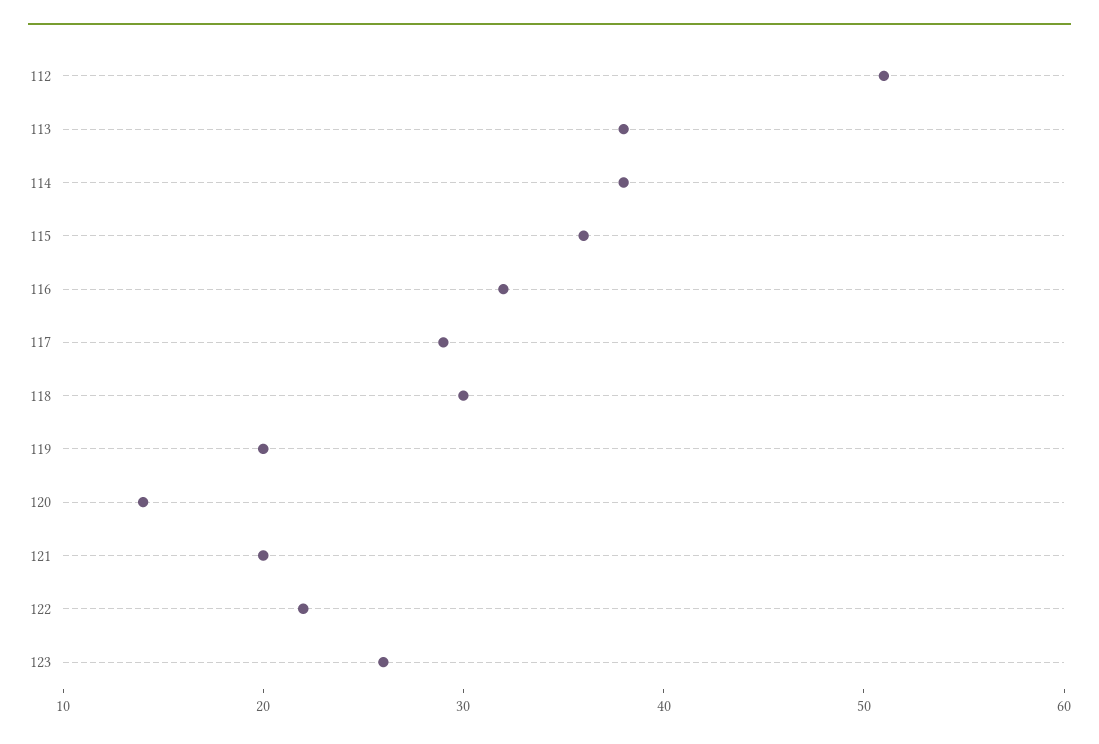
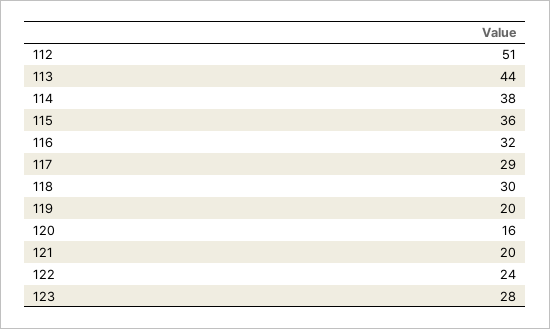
113: 38 -> 44
120: 14 -> 16
122: 22 -> 24
123: 26 -> 28

